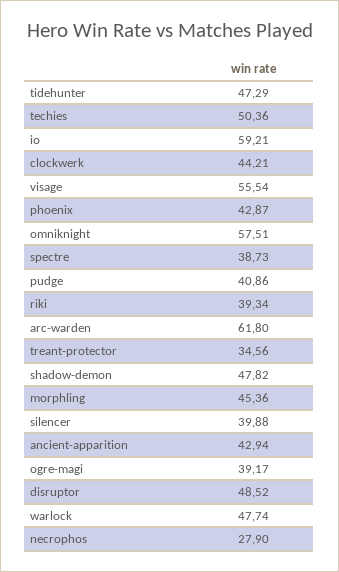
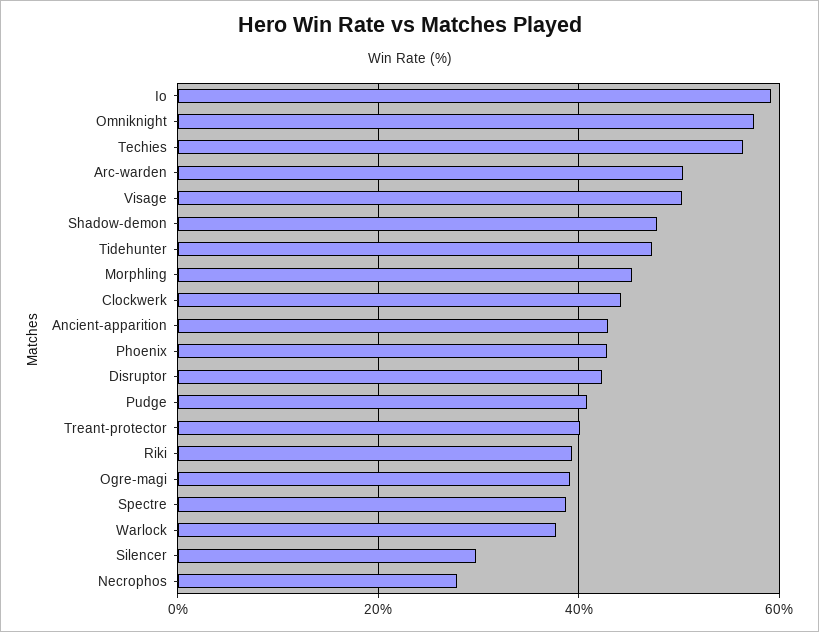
techies: 50.36 -> 56
visage: 55.54 -> 50
arc-warden: 61.8 -> 50
treant-protector: 34.56 -> 40
silencer: 39.88 -> 30
disruptor: 48.52 -> 42
warlock: 47.74 -> 38

